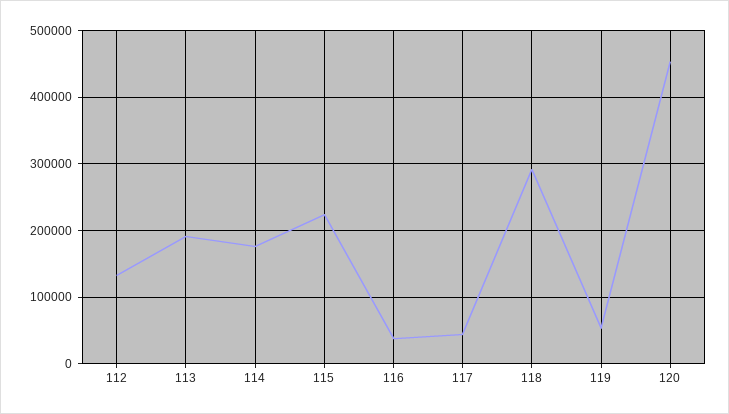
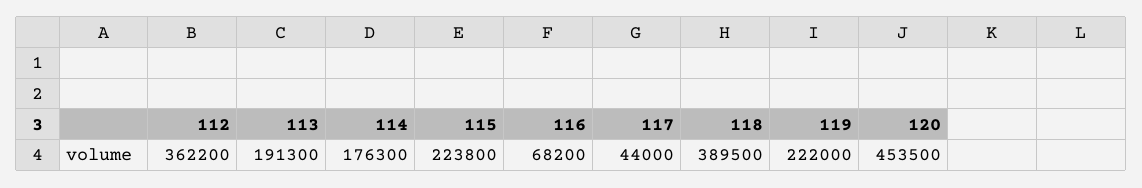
112: 130000 -> 362200
116: 40000 -> 68200
118: 290000 -> 389500
119: 50000 -> 222000

